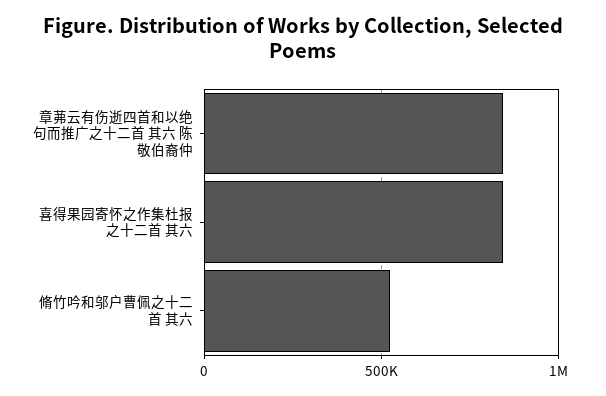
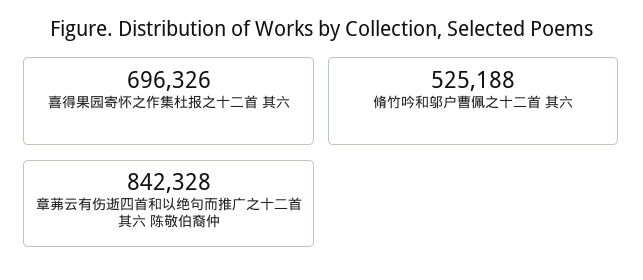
喜得果园寄怀之作集杜报之十二首 其六: 850000 -> 696326

